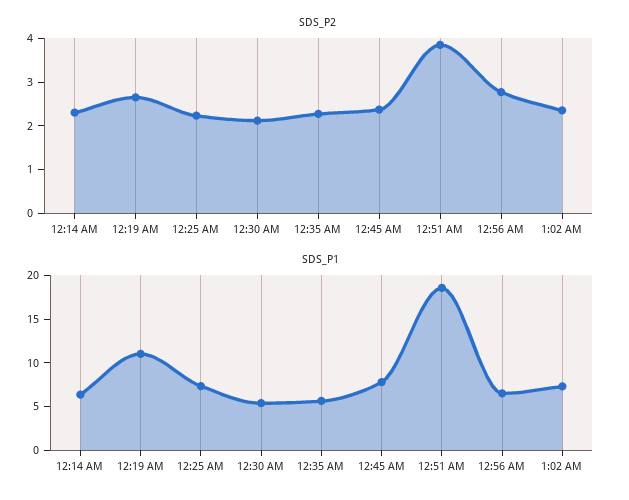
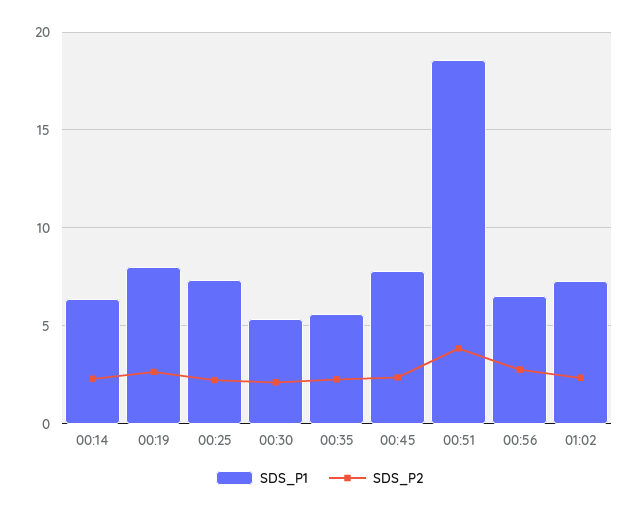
SDS_P1, 12:19 AM: 11 -> 8

